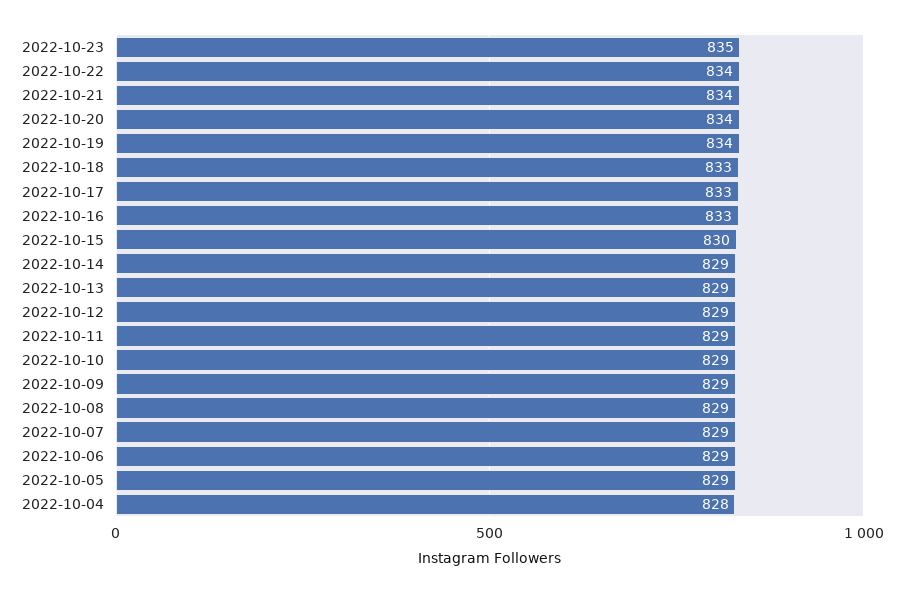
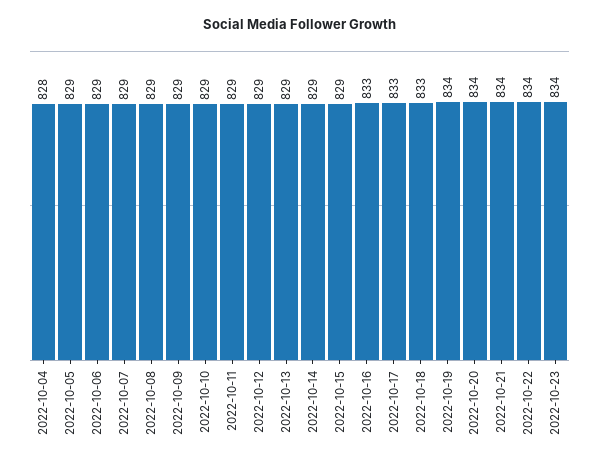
2022-10-23: 835 -> 834
2022-10-15: 830 -> 829

